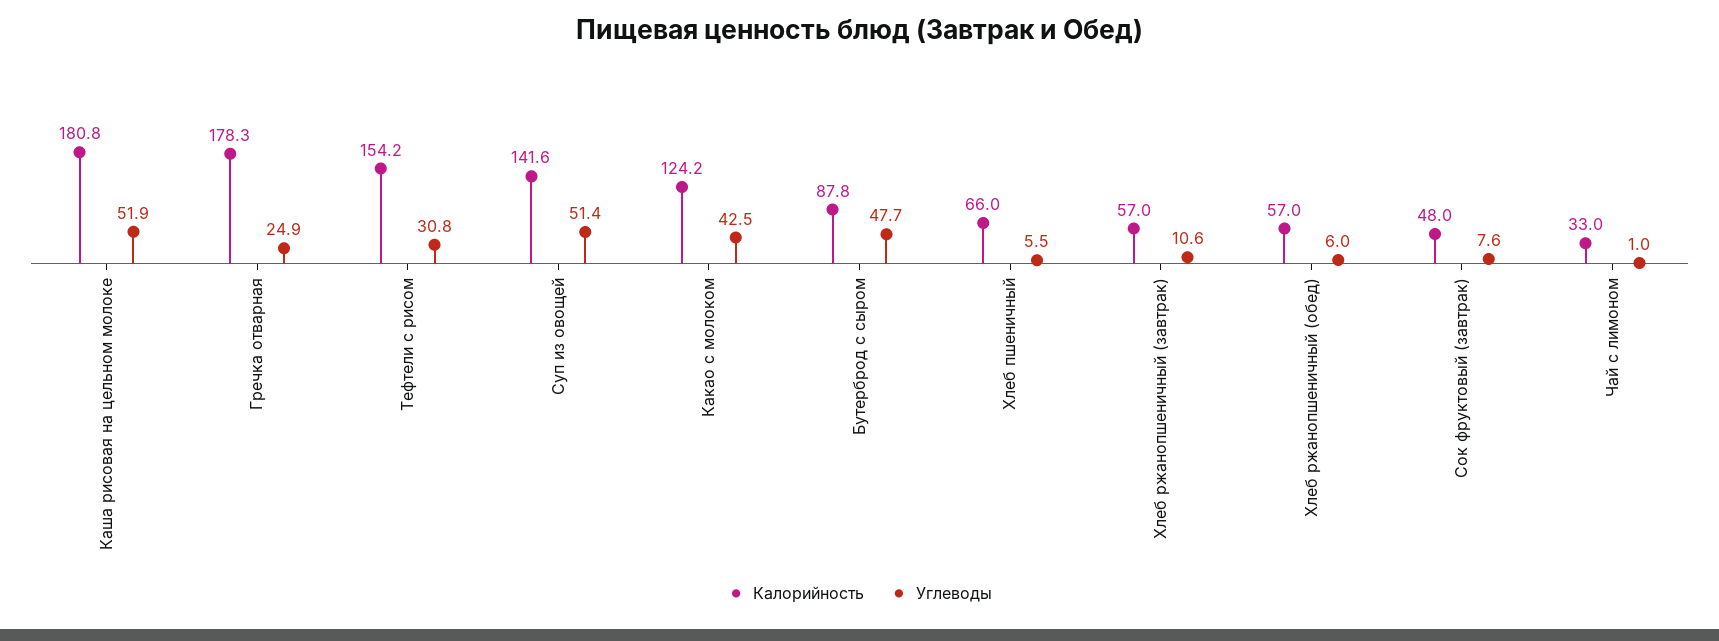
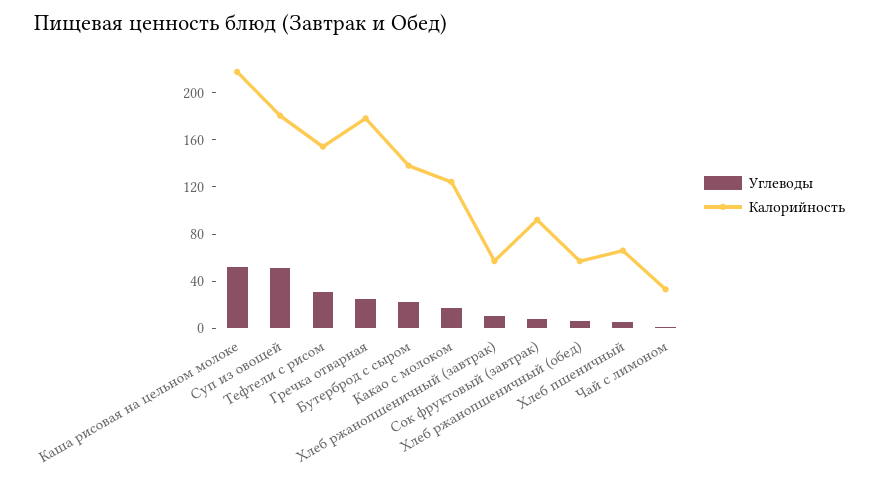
Калорийность, Каша рисовая на цельном молоке: 180.8 -> 220
Калорийность, Суп из овощей: 141.6 -> 180
Углеводы, Какао с молоком: 42.5 -> 20
Калорийность, Бутерброд с сыром: 87.8 -> 140
Углеводы, Бутерброд с сыром: 47.7 -> 20
Калорийность, Сок фруктовый (завтрак): 48 -> 90

